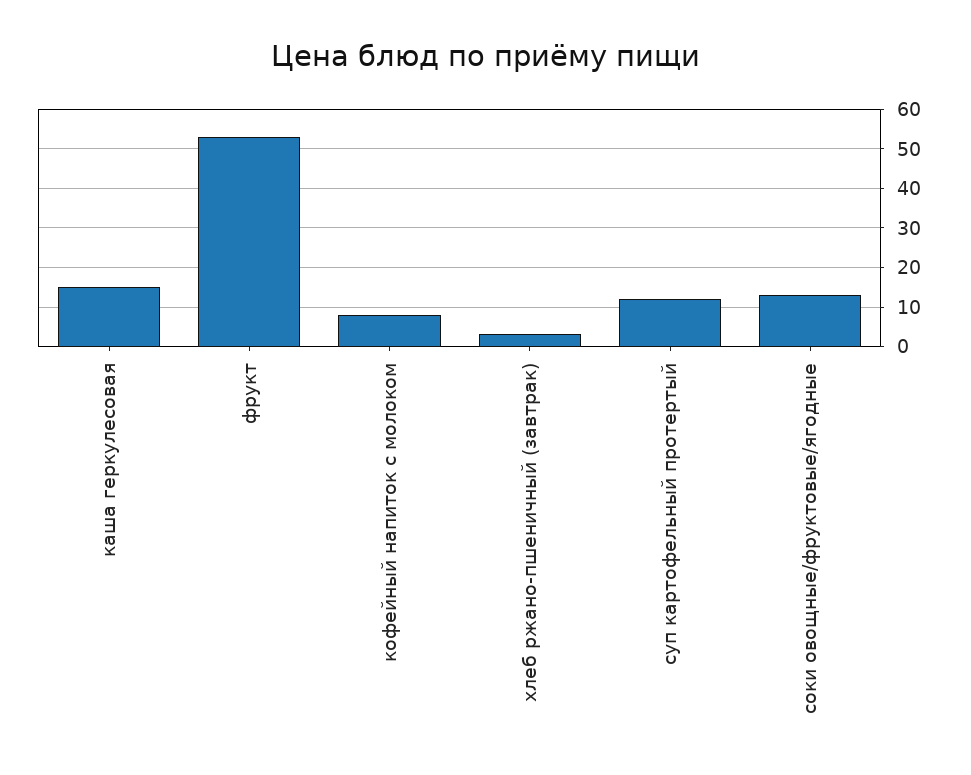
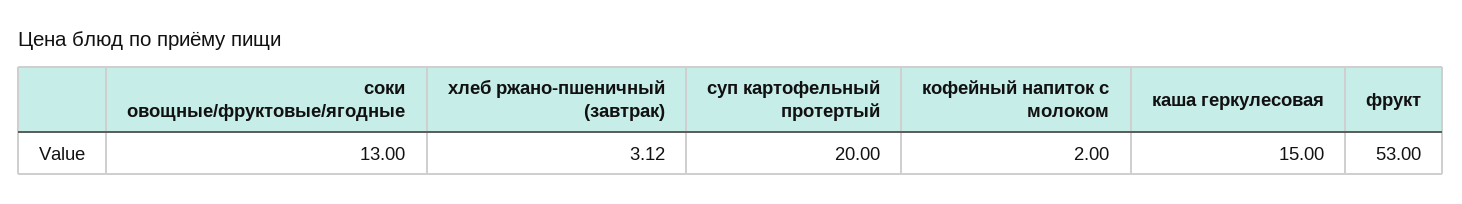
кофейный напиток с молоком: 8 -> 2
суп картофельный протертый: 12 -> 20

